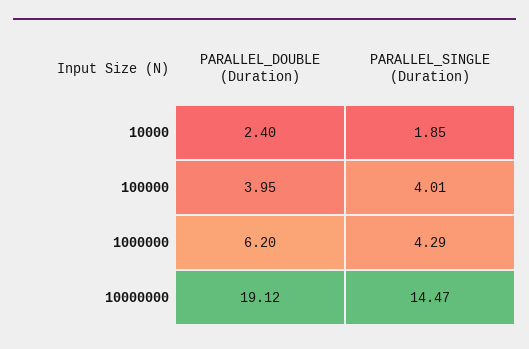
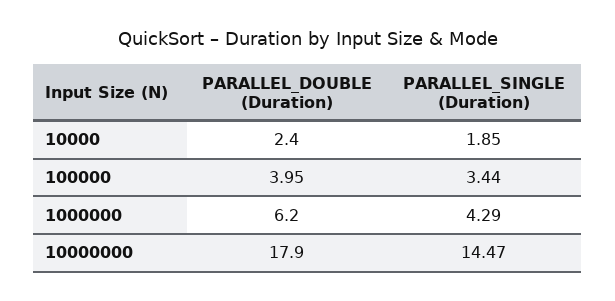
PARALLEL_SINGLE (Duration), 100000: 4.01 -> 3.44
PARALLEL_DOUBLE (Duration), 10000000: 19.12 -> 17.9

